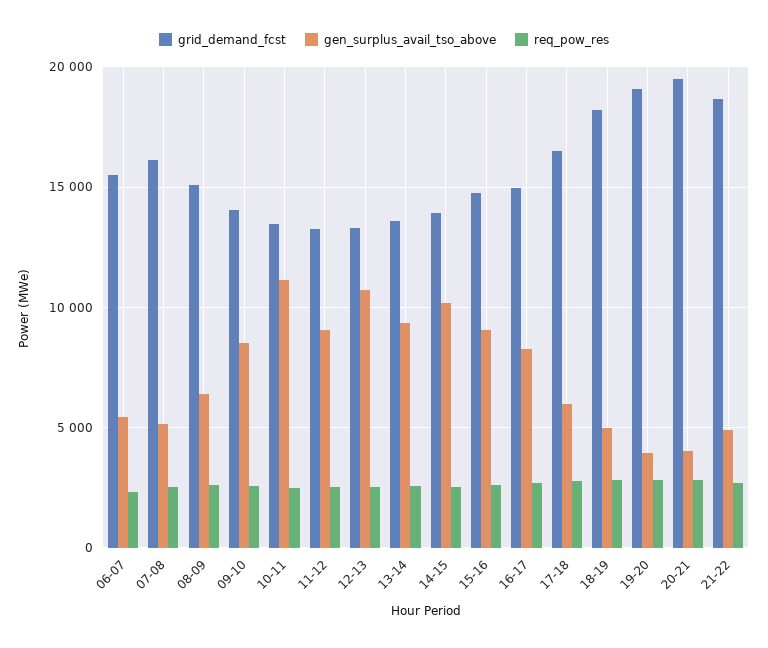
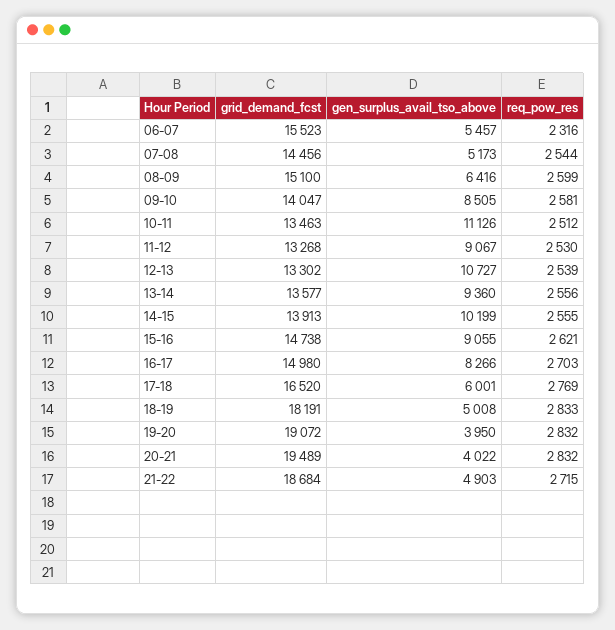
grid_demand_fcst, 07-08: 16000 -> 14456

